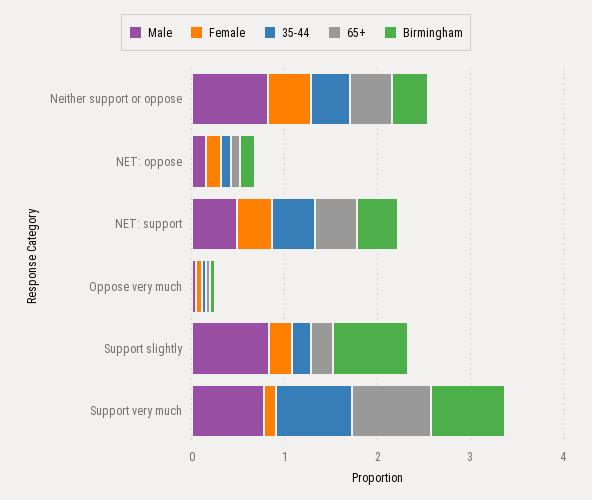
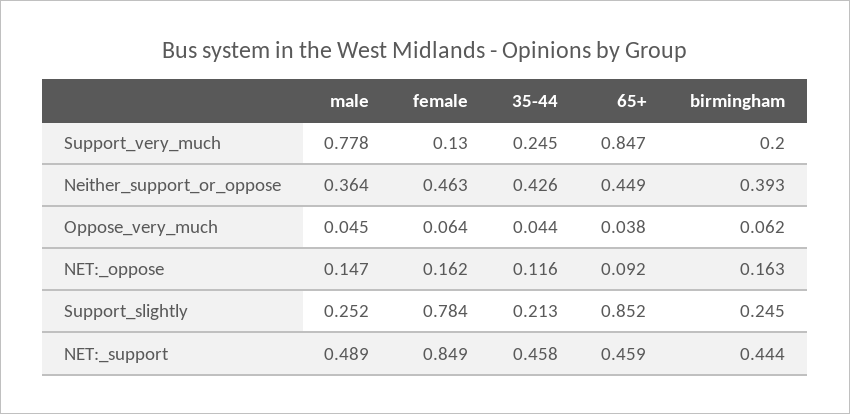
Male, Neither support or oppose: 0.8 -> 0.364
Female, NET: support: 0.4 -> 0.849
Male, Support slightly: 0.8 -> 0.252
Female, Support slightly: 0.2 -> 0.784
65+, Support slightly: 0.2 -> 0.852
Birmingham, Support slightly: 0.8 -> 0.245
35-44, Support very much: 0.8 -> 0.245
Birmingham, Support very much: 0.8 -> 0.2

